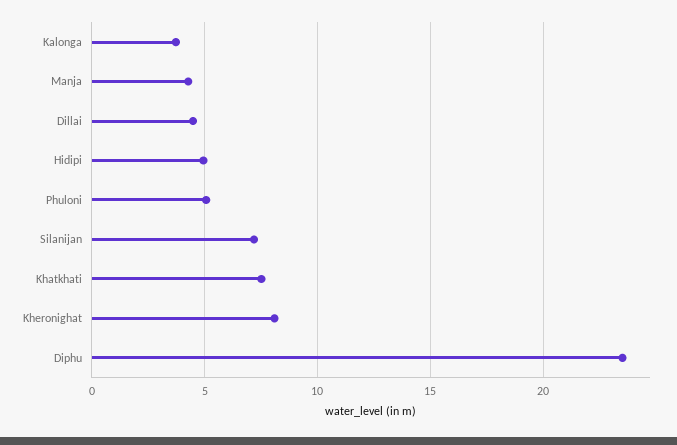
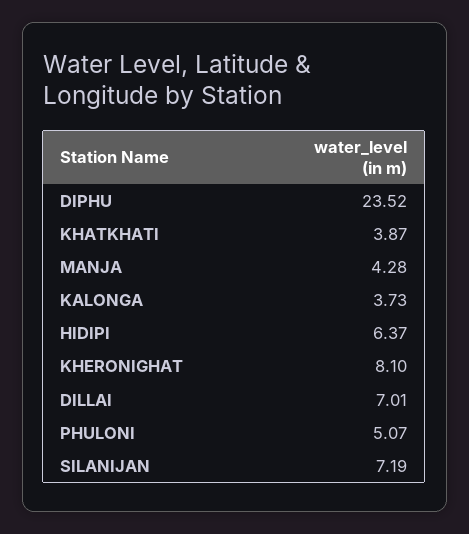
Dillai: 4.5 -> 7.01
Hidipi: 5 -> 6.37
Khatkhati: 7.5 -> 3.87

